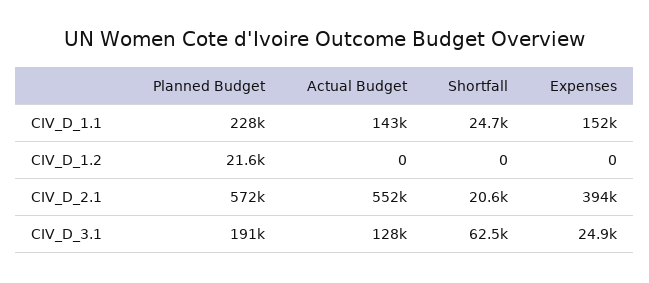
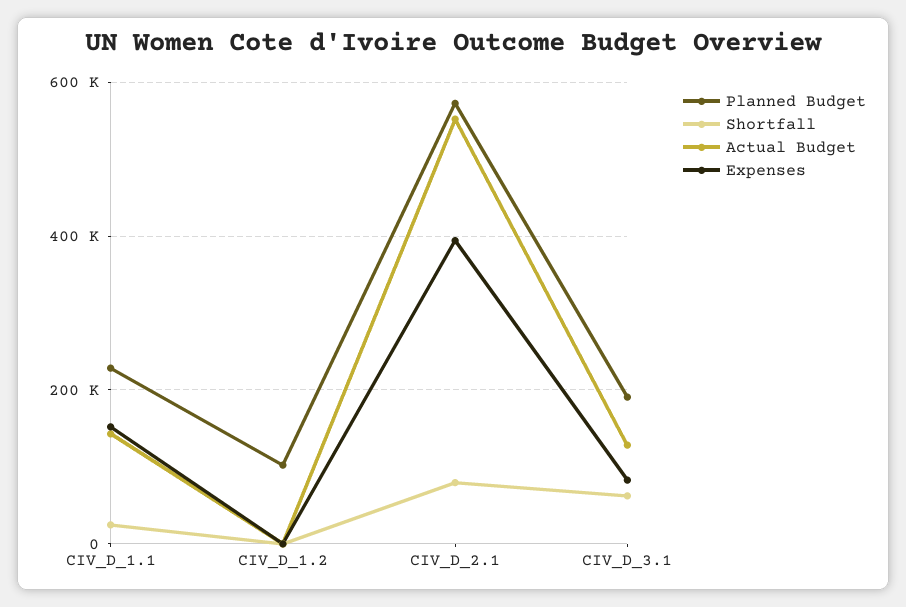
Planned Budget, CIV_D_1.2: 21600 -> 100000
Shortfall, CIV_D_2.1: 20600 -> 80000
Expenses, CIV_D_3.1: 24900 -> 80000

